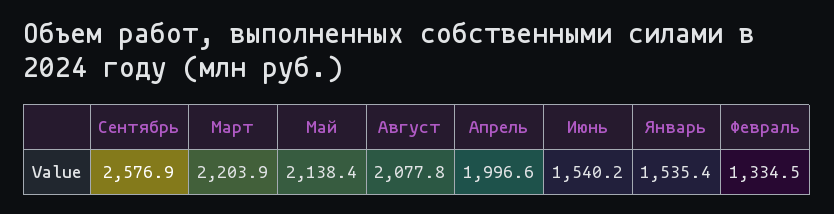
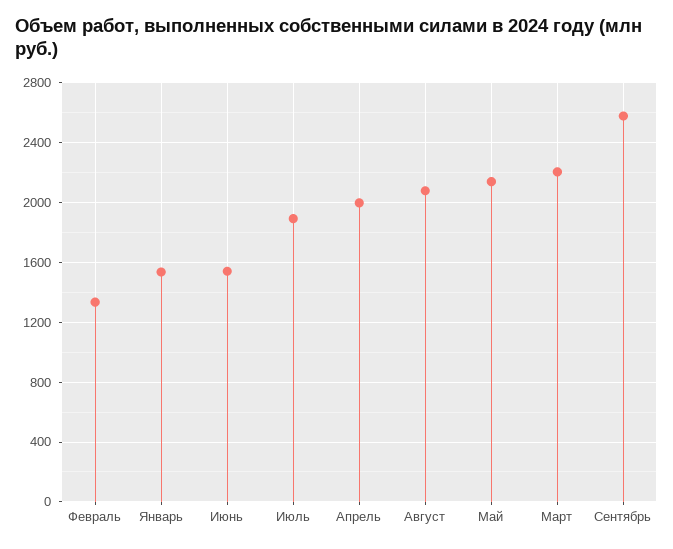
Июль: none -> 1900

